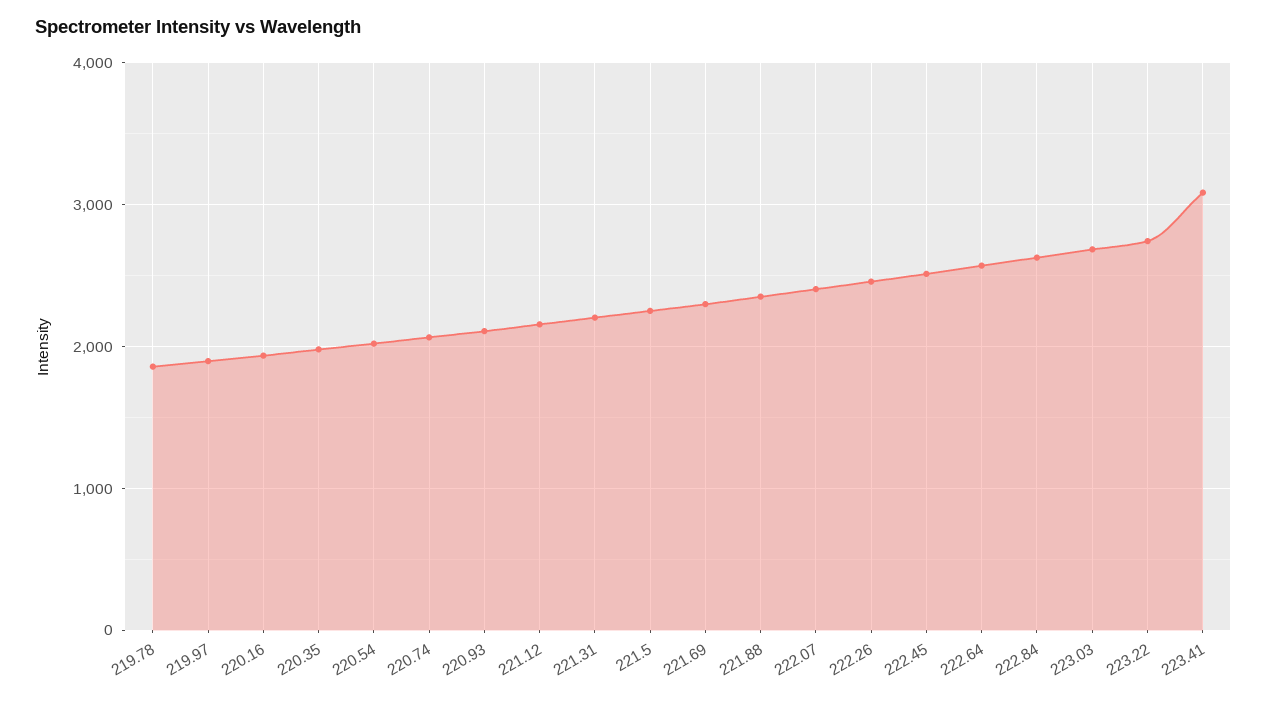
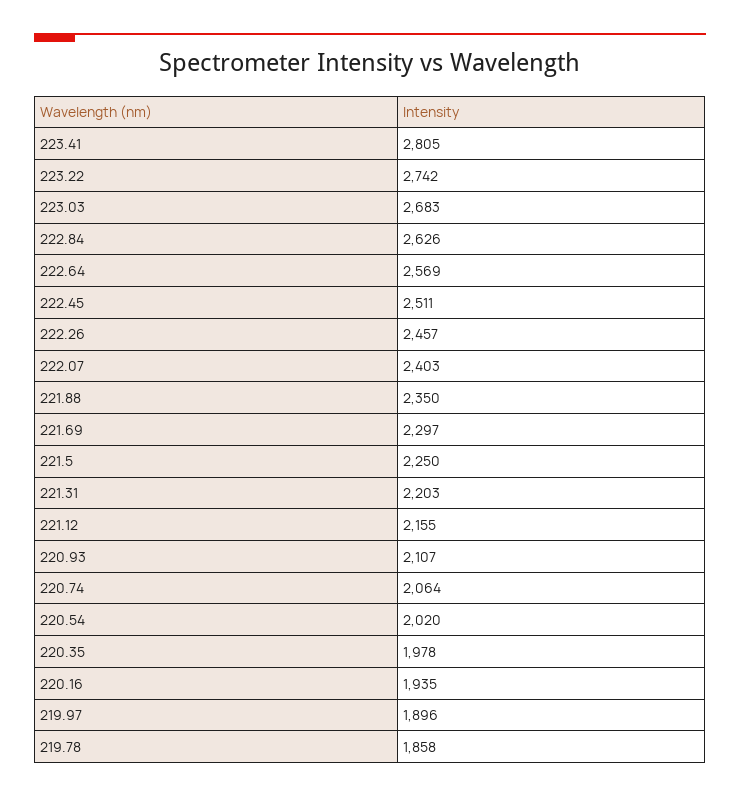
223.41: 3100 -> 2805

